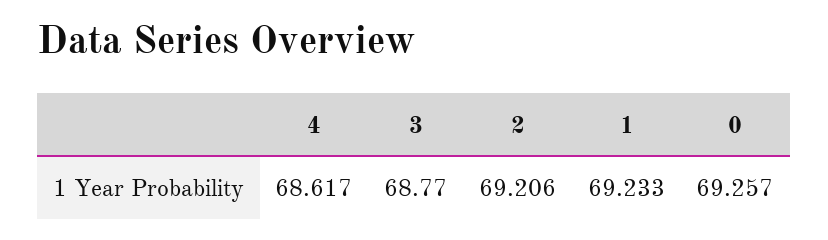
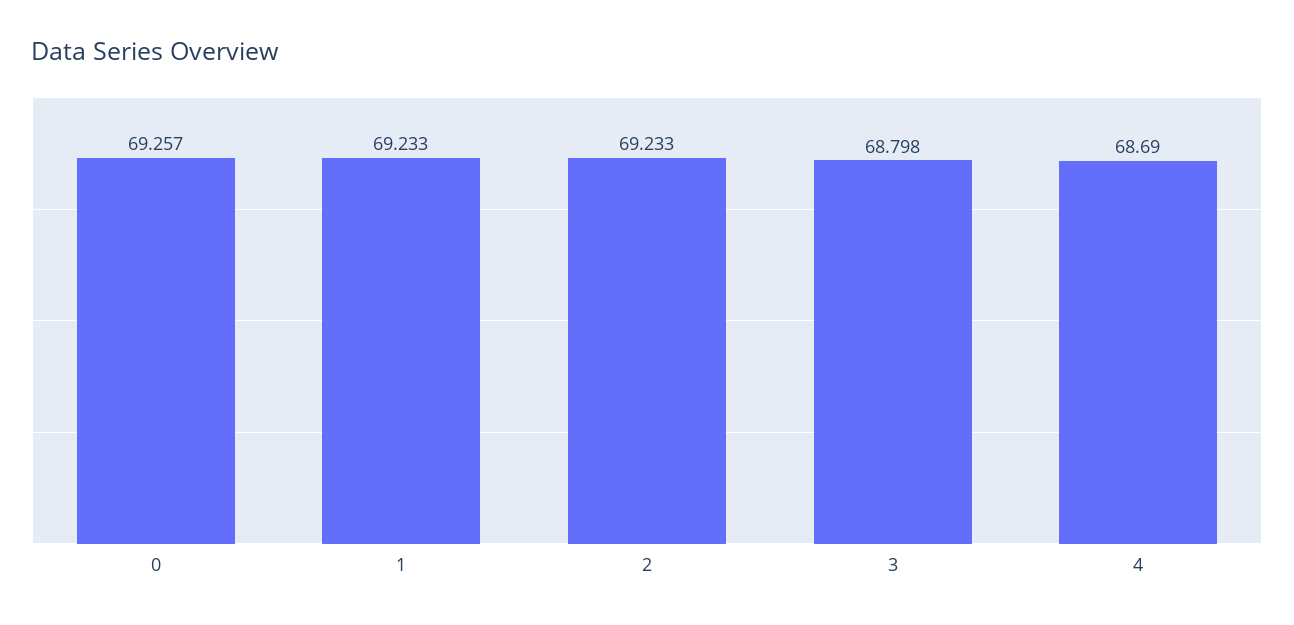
4: 68.617 -> 68.69
3: 68.77 -> 68.798
2: 69.206 -> 69.233

